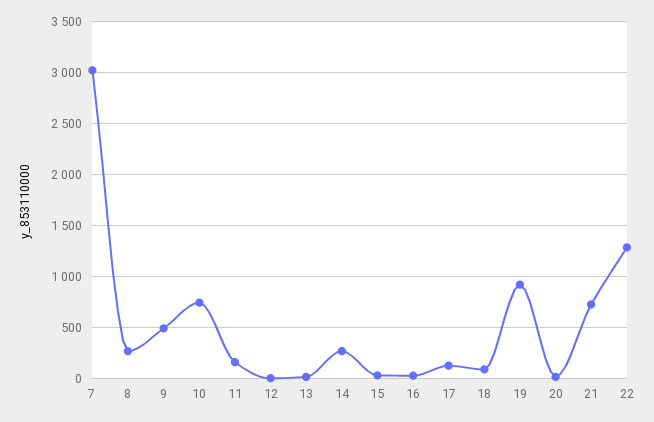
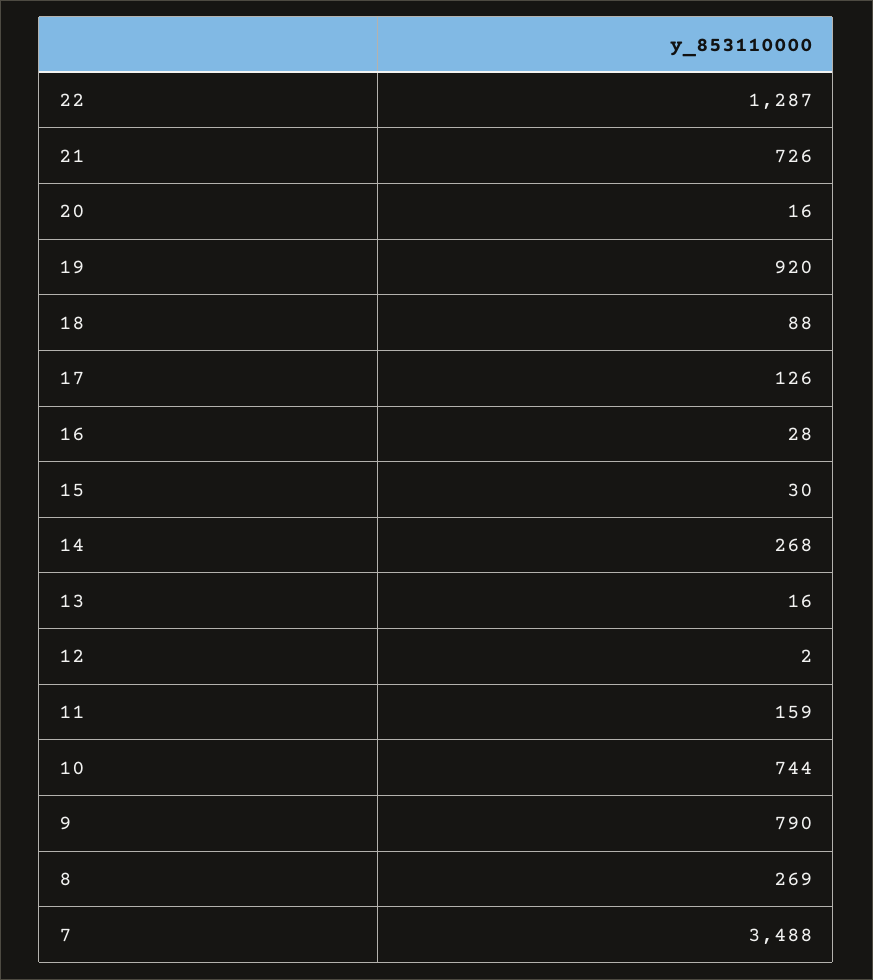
7: 3000 -> 3488
9: 500 -> 790

